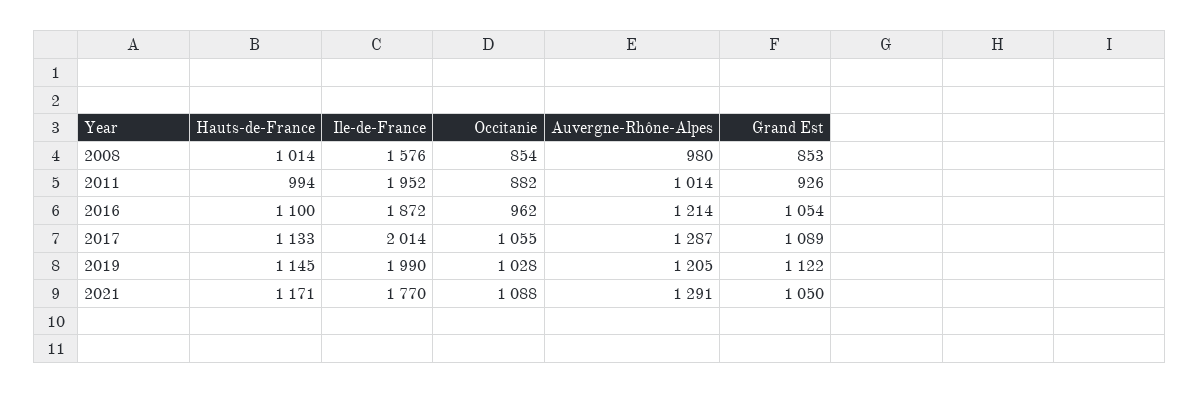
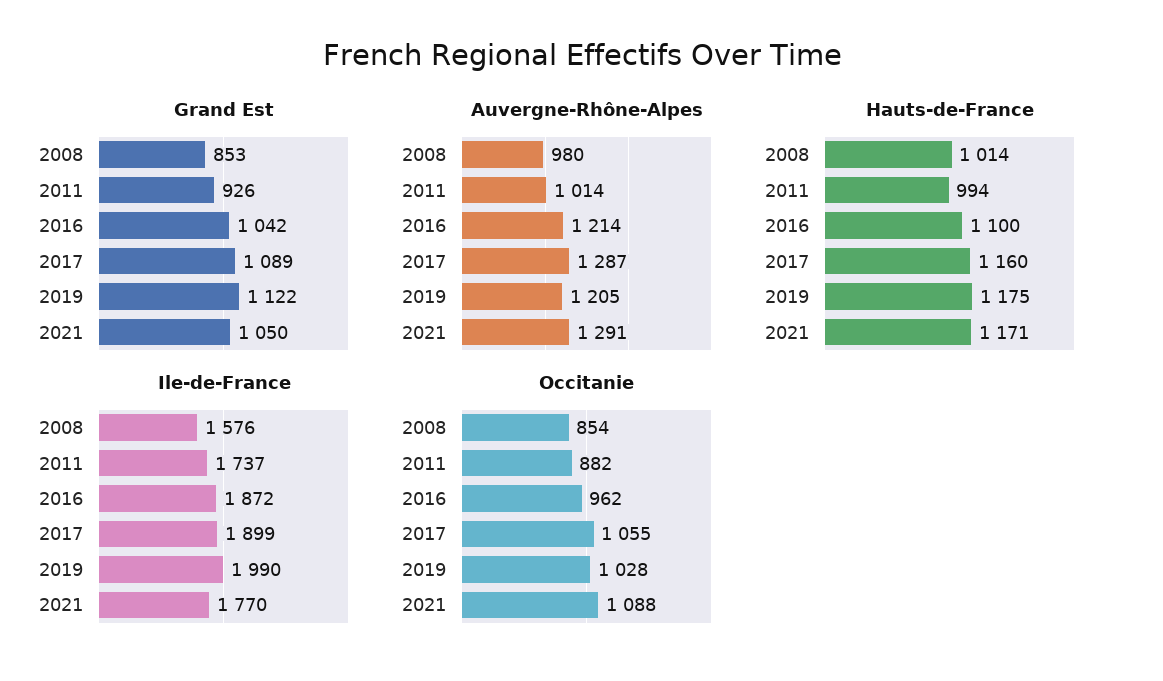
Ile-de-France, 2011: 1952 -> 1737
Grand Est, 2016: 1054 -> 1042
Hauts-de-France, 2017: 1133 -> 1160
Ile-de-France, 2017: 2014 -> 1899
Hauts-de-France, 2019: 1145 -> 1175

